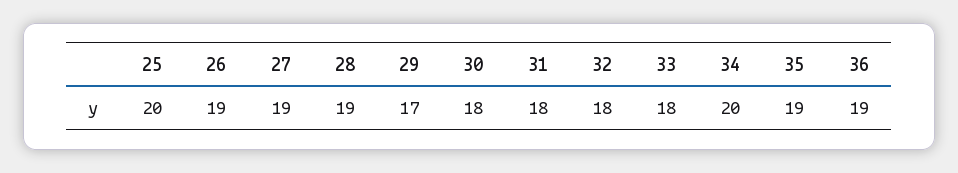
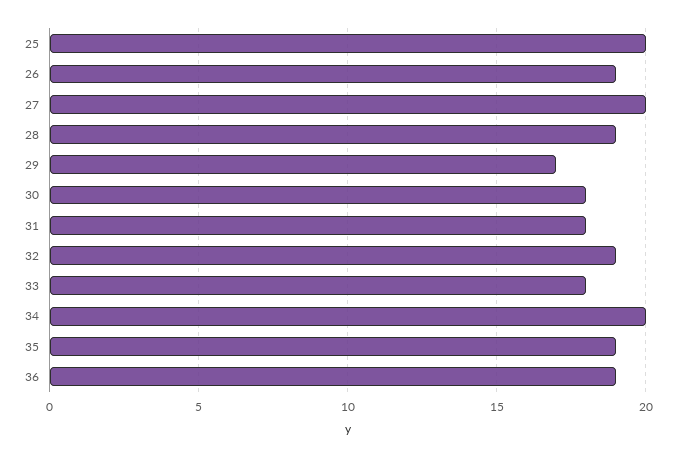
27: 19 -> 20
32: 18 -> 19

